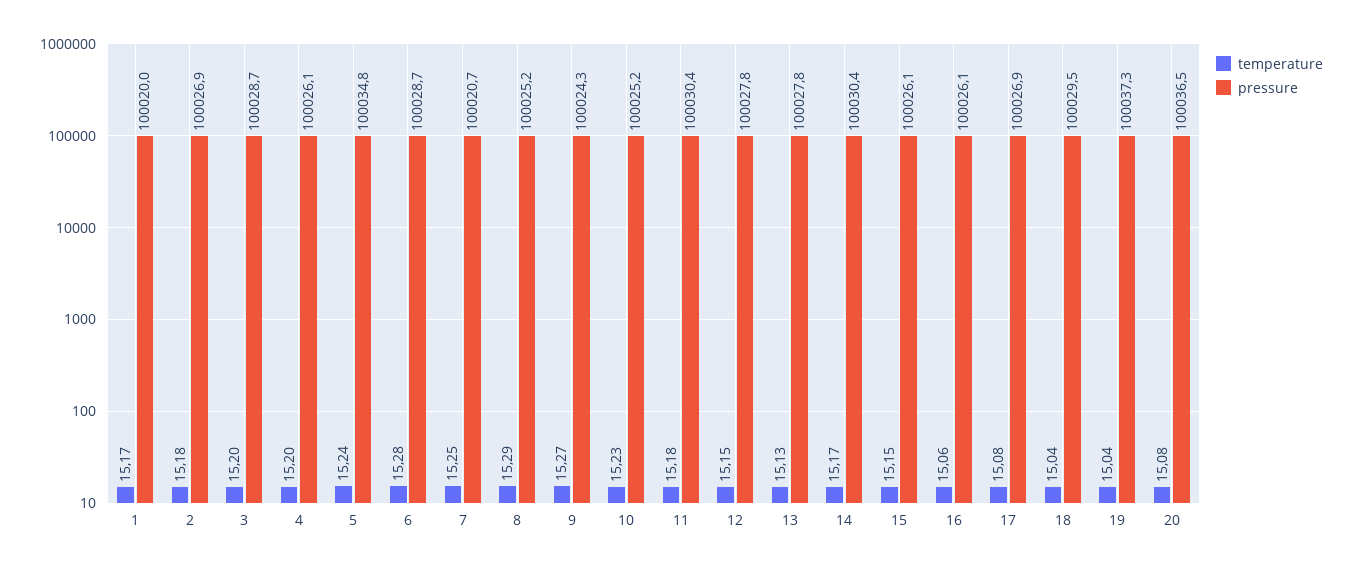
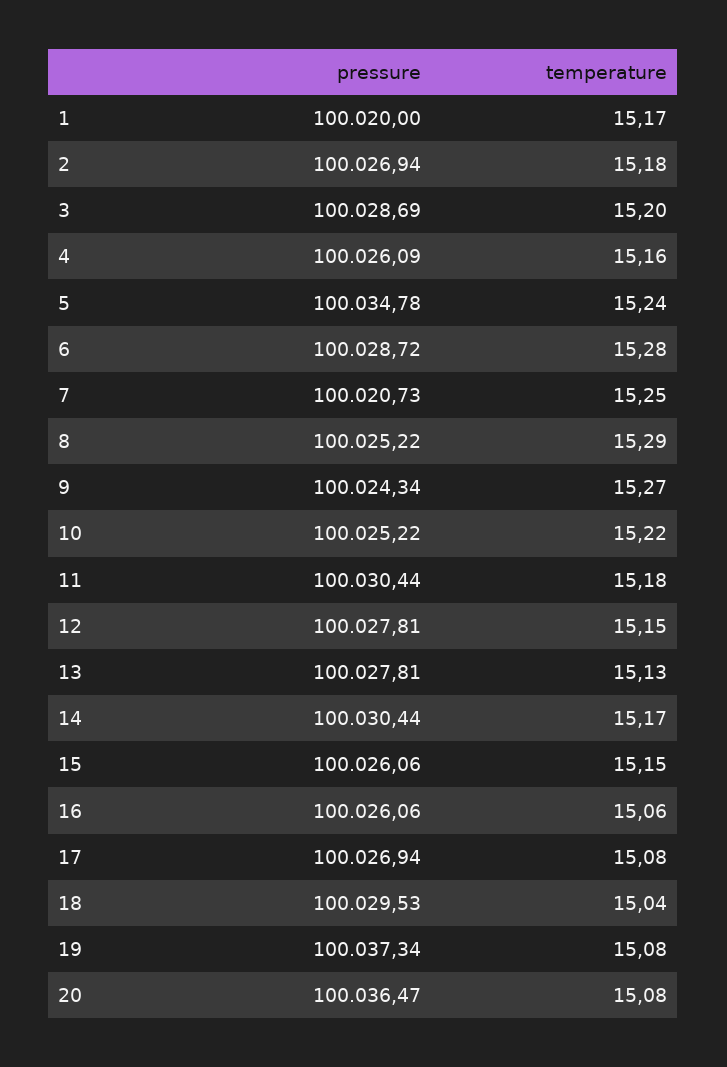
temperature, 4: 15.2 -> 15.16
temperature, 10: 15.23 -> 15.22
temperature, 19: 15.04 -> 15.08

